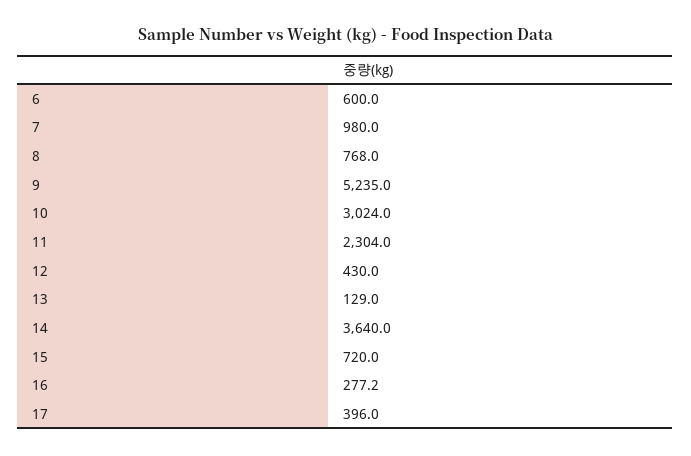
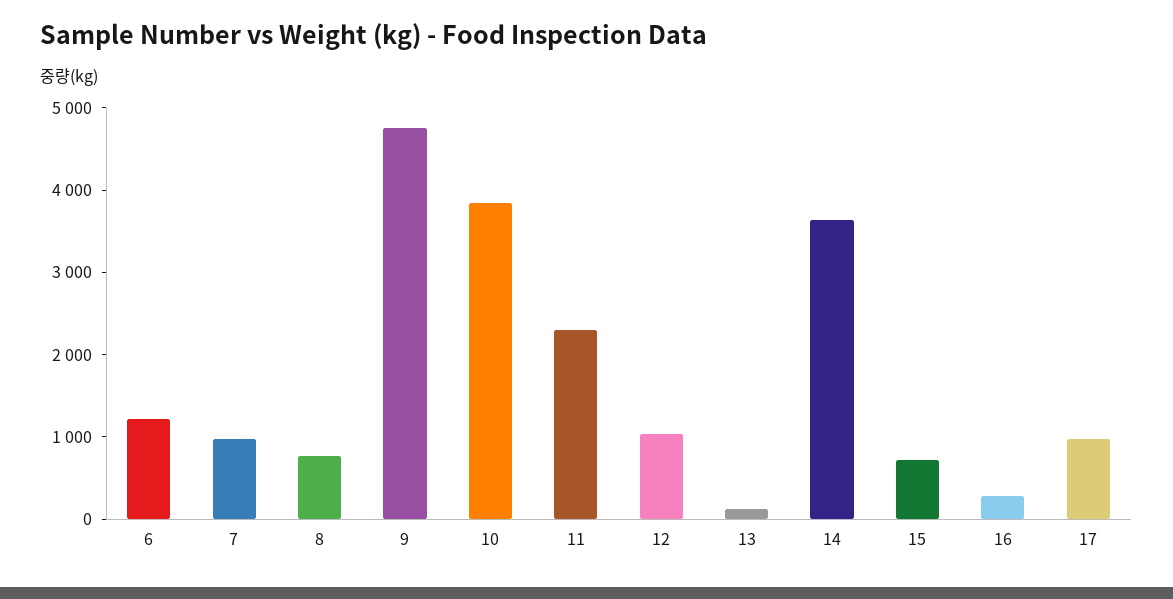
6: 600 -> 1200
9: 5235 -> 4800
10: 3024 -> 3800
12: 430 -> 1000
17: 396 -> 1000

